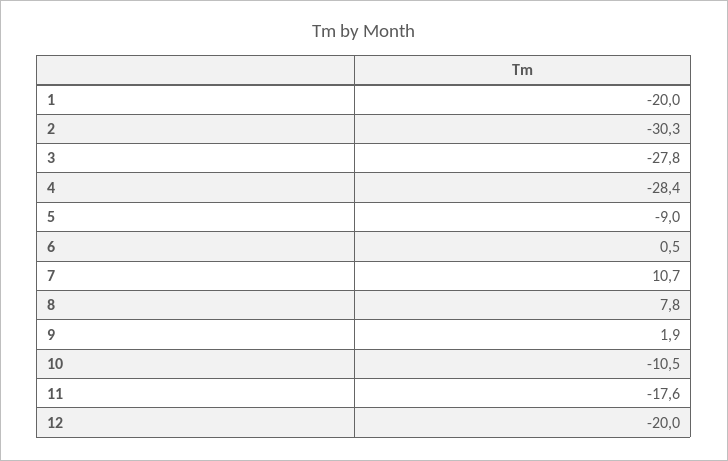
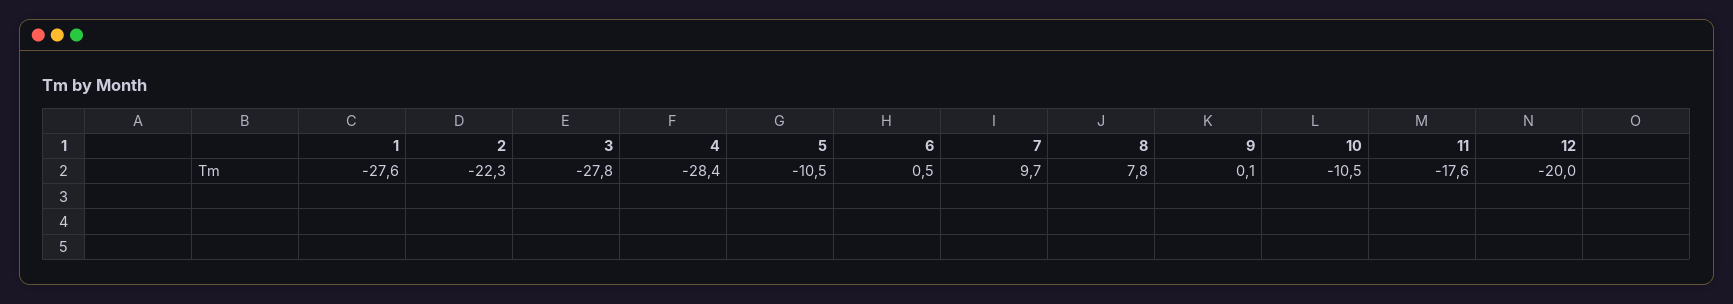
1: -20 -> -27.6
2: -30.3 -> -22.3
5: -9 -> -10.5
7: 10.7 -> 9.7
9: 1.9 -> 0.1

